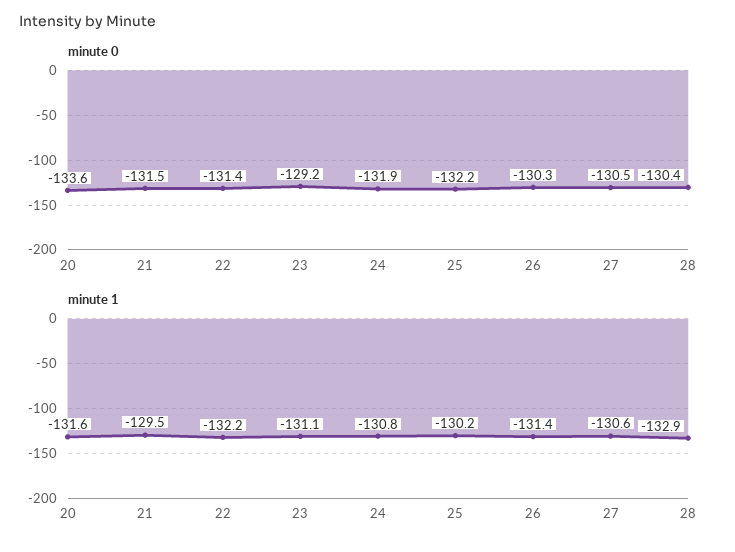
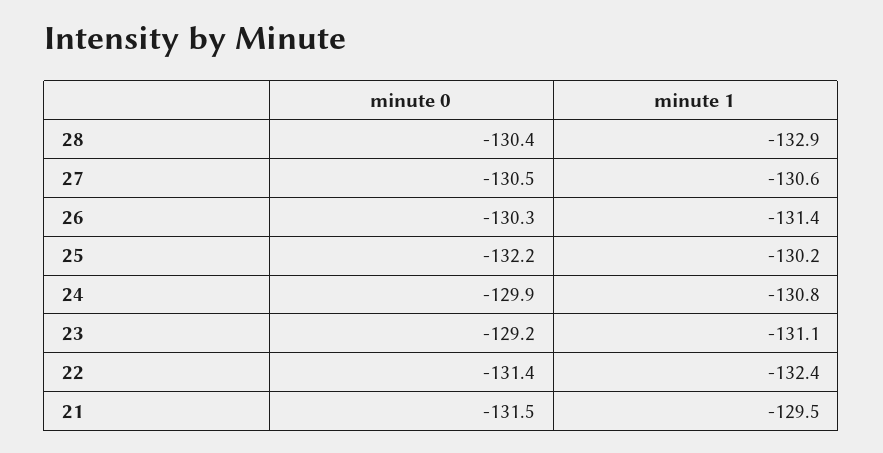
minute 0, 20: -133.6 -> none
minute 0, 24: -131.9 -> -129.9
minute 1, 20: -131.6 -> none
minute 1, 22: -132.2 -> -132.4

